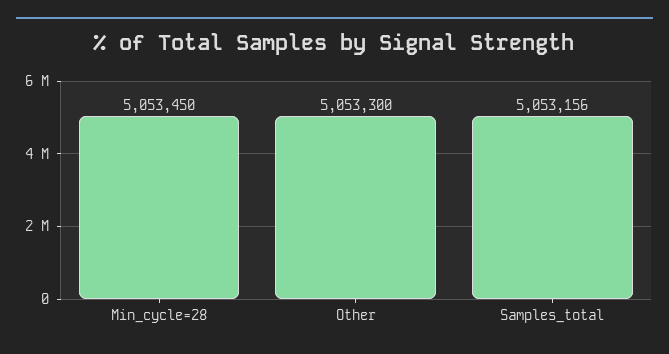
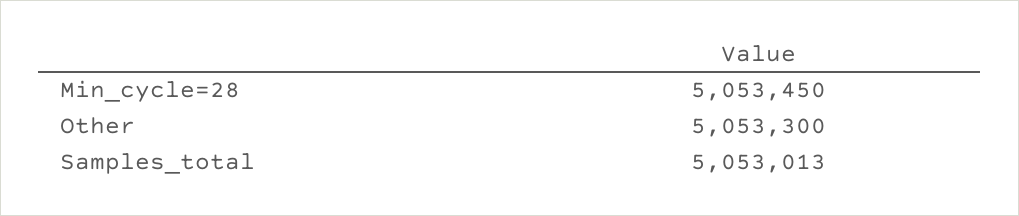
Samples_total: 5053156 -> 5053013

